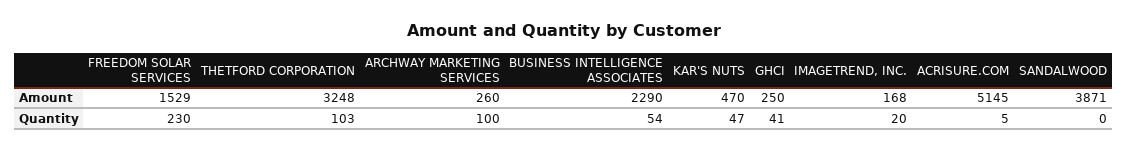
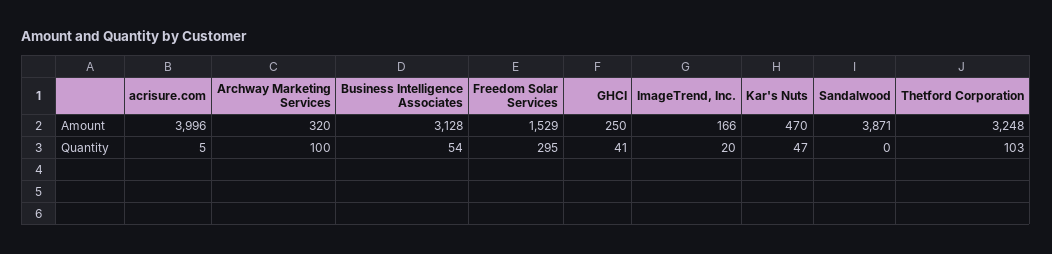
ARCHWAY MARKETING SERVICES, Amount: 260 -> 320
BUSINESS INTELLIGENCE ASSOCIATES, Amount: 2290 -> 3128
IMAGETREND, INC., Amount: 168 -> 166
ACRISURE.COM, Amount: 5145 -> 3996
FREEDOM SOLAR SERVICES, Quantity: 230 -> 295

